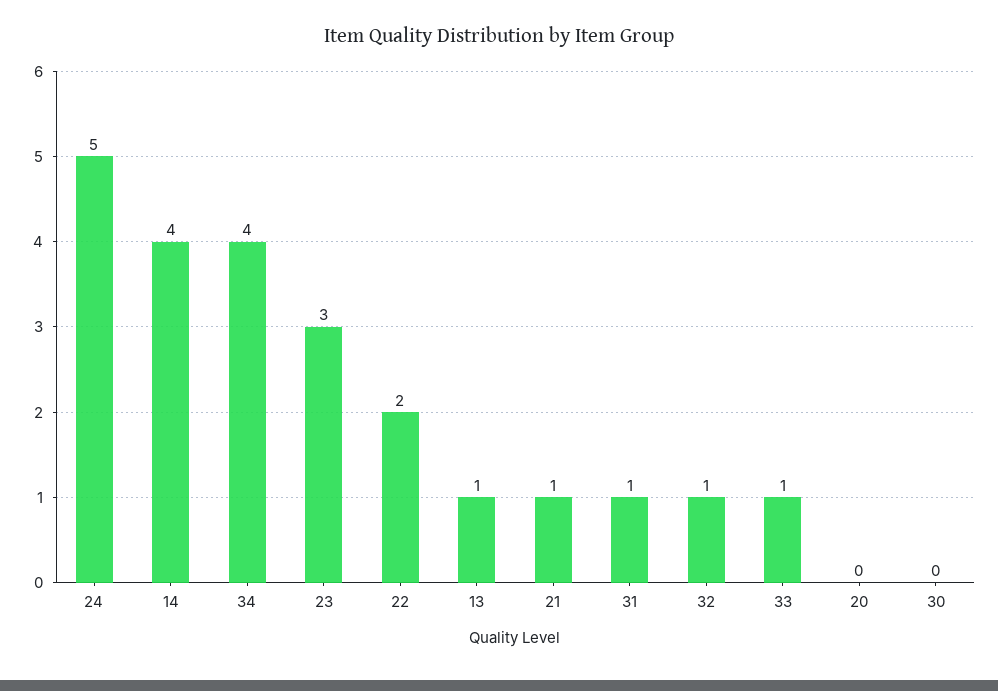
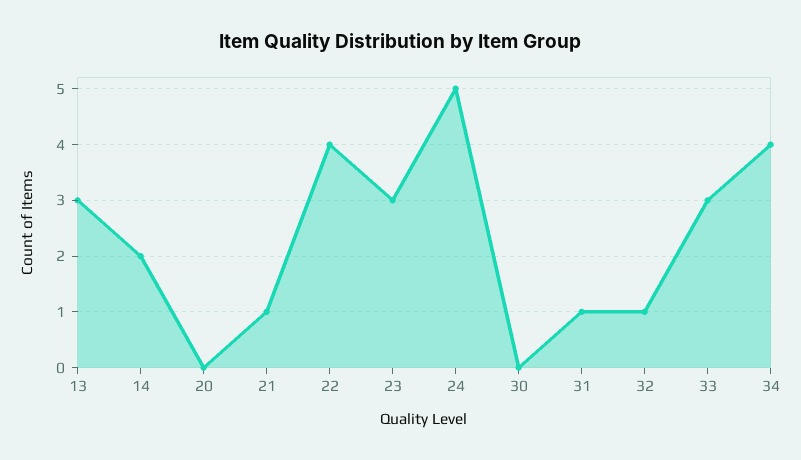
14: 4 -> 2
22: 2 -> 4
13: 1 -> 3
33: 1 -> 3

